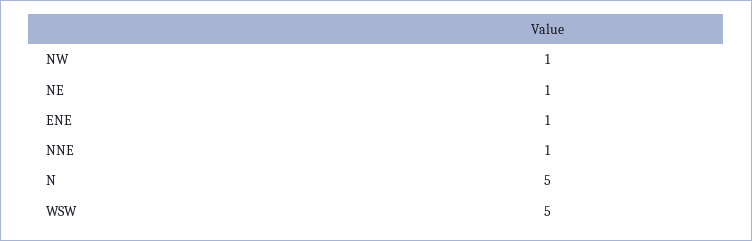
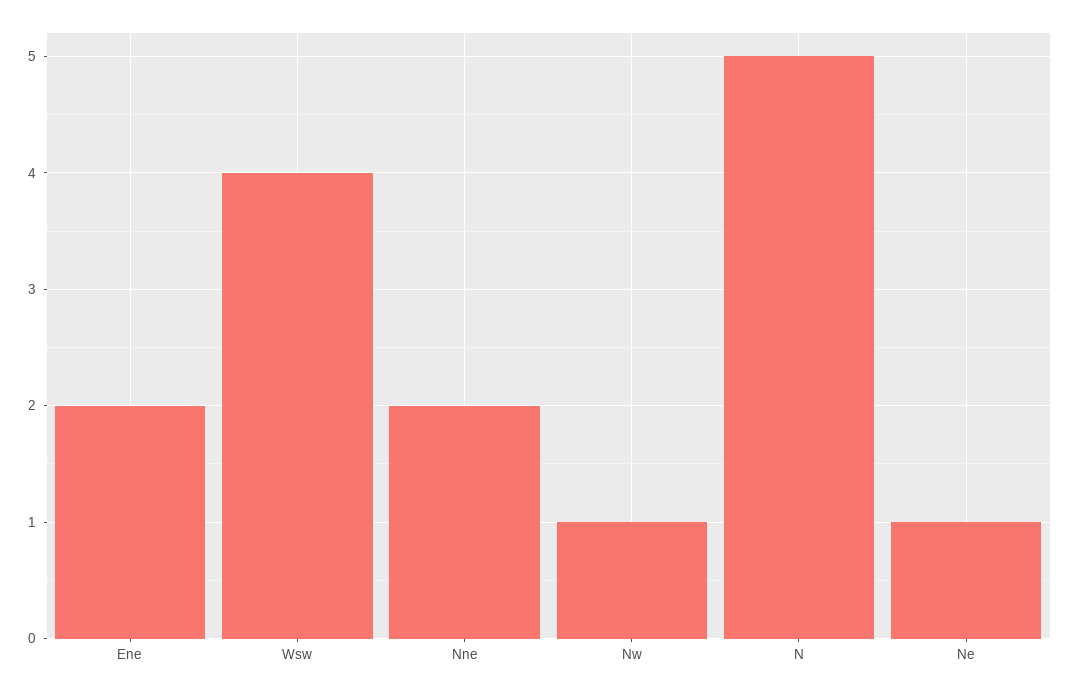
ENE: 1 -> 2
NNE: 1 -> 2
WSW: 5 -> 4

